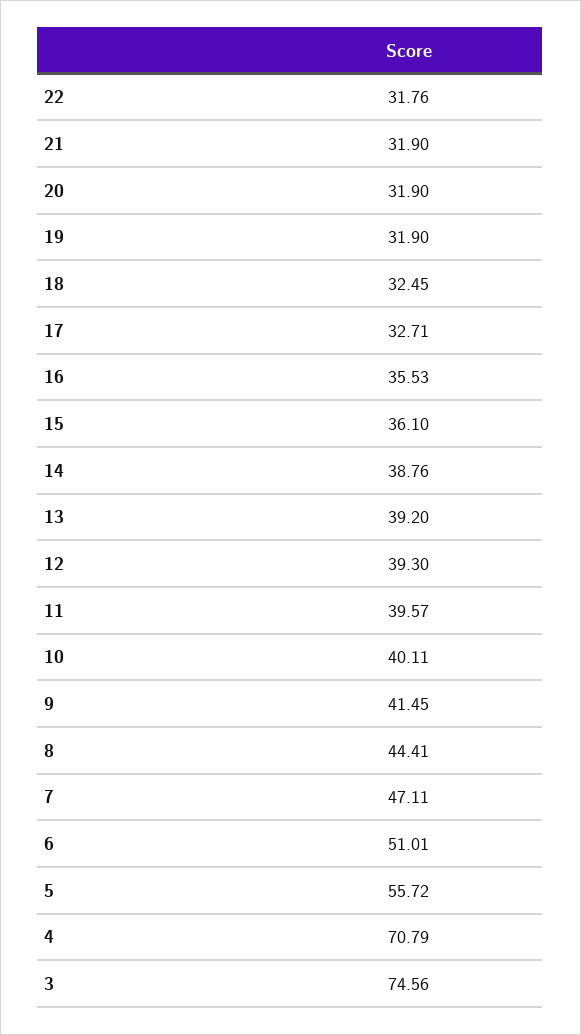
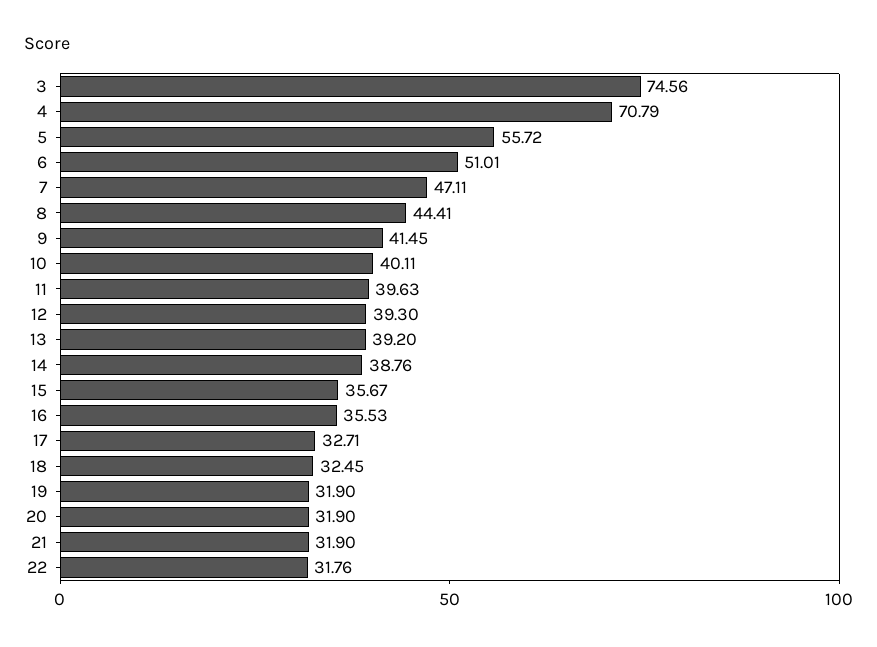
15: 36.1 -> 35.67
11: 39.57 -> 39.63

